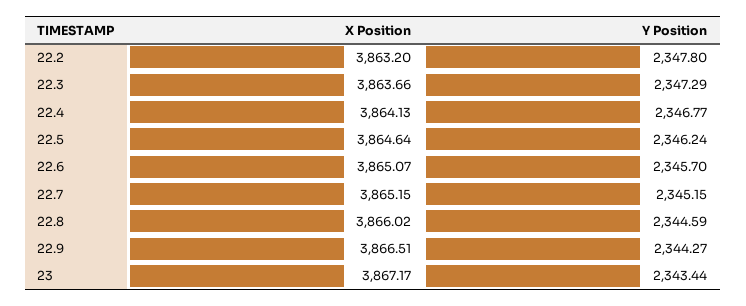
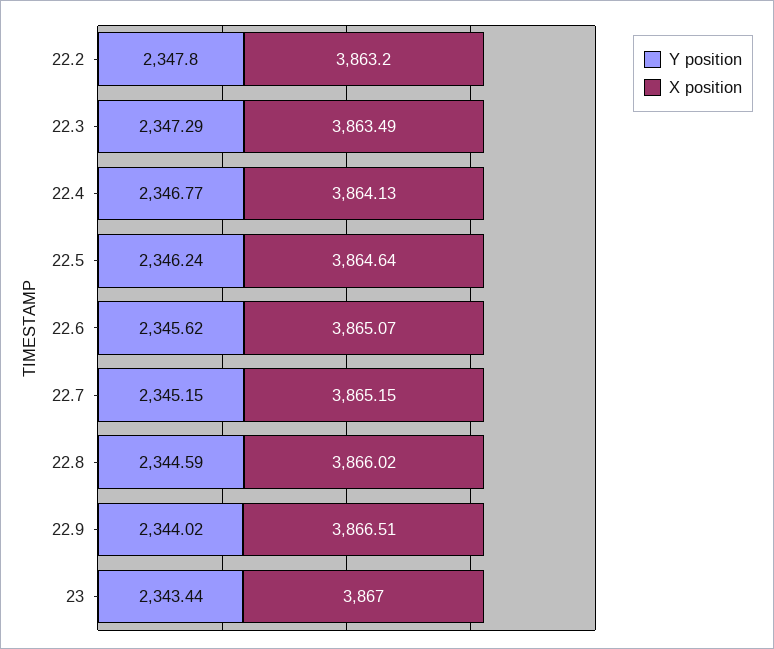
X Position, 22.3: 3863.66 -> 3863.49
Y Position, 22.6: 2345.7 -> 2345.62
Y Position, 22.9: 2344.27 -> 2344.02
X Position, 23: 3867.17 -> 3867

